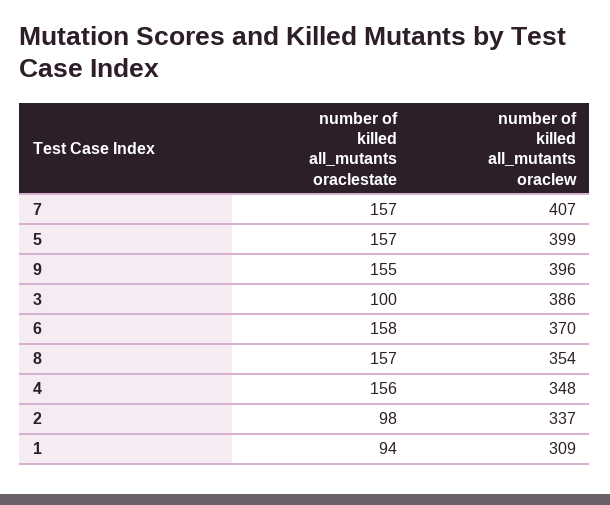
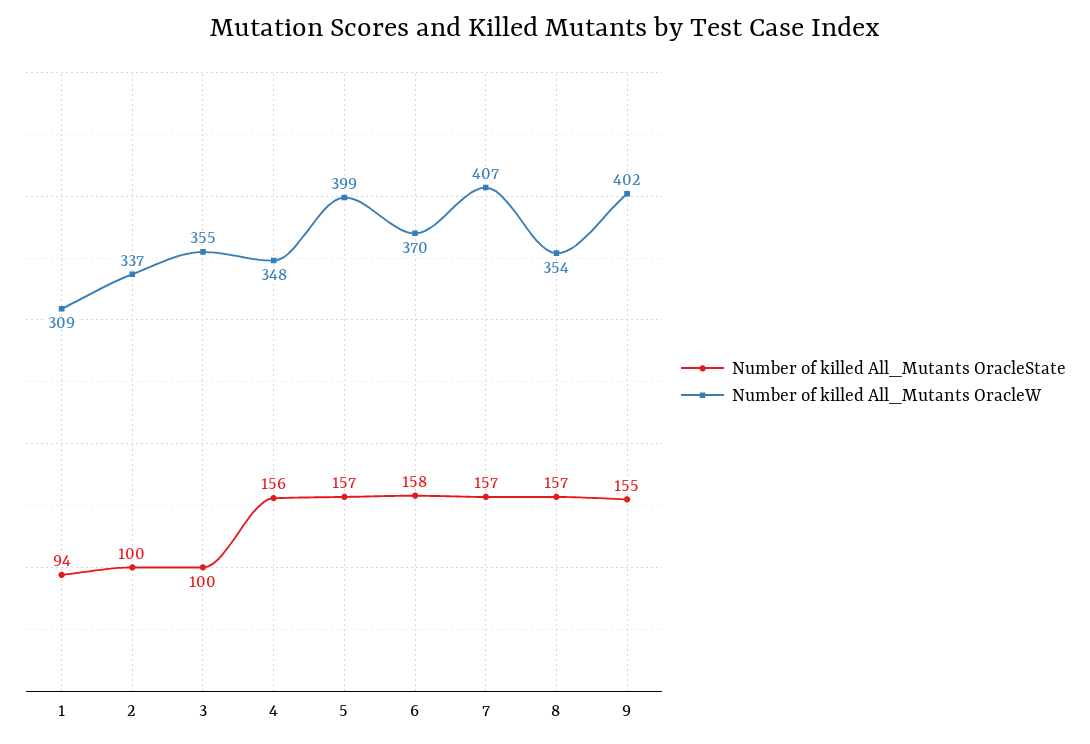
number of killed all_mutants oraclew, 9: 396 -> 402
number of killed all_mutants oraclew, 3: 386 -> 355
number of killed all_mutants oraclestate, 2: 98 -> 100

